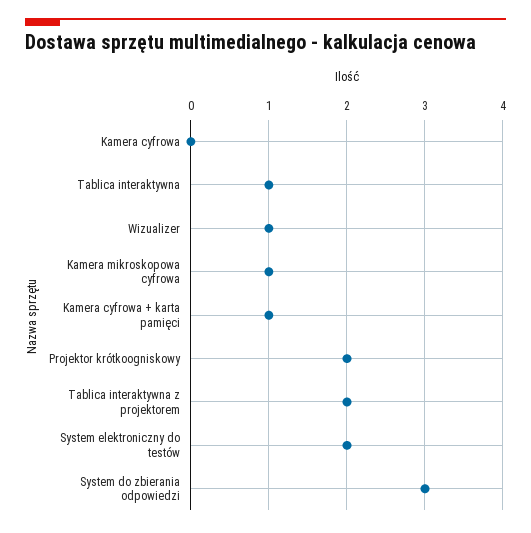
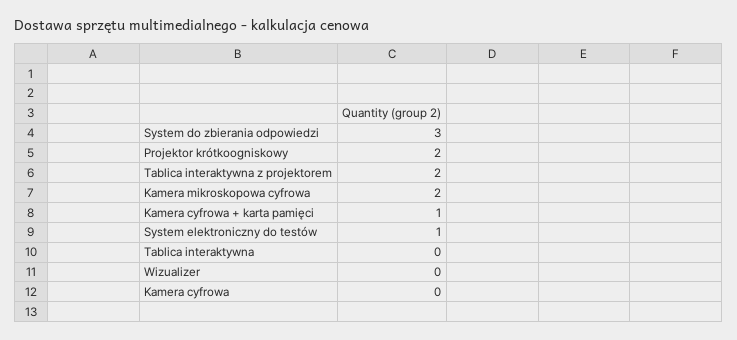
Tablica interaktywna: 1 -> 0
Wizualizer: 1 -> 0
Kamera mikroskopowa cyfrowa: 1 -> 2
System elektroniczny do testów: 2 -> 1

